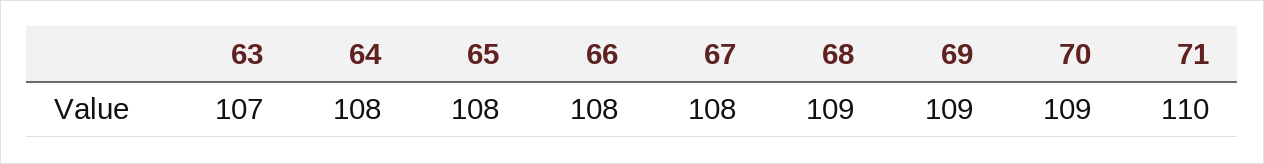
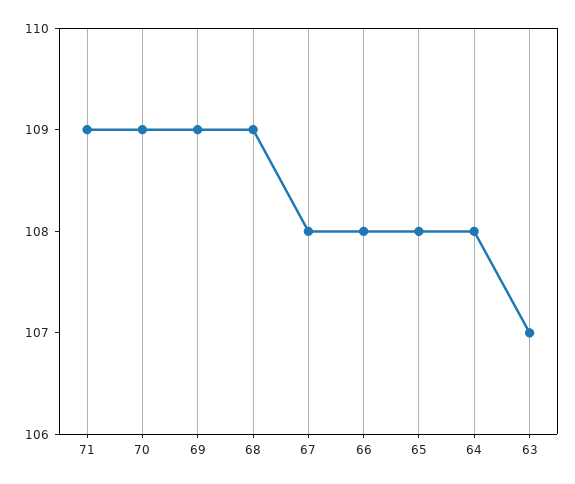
71: 110 -> 109

